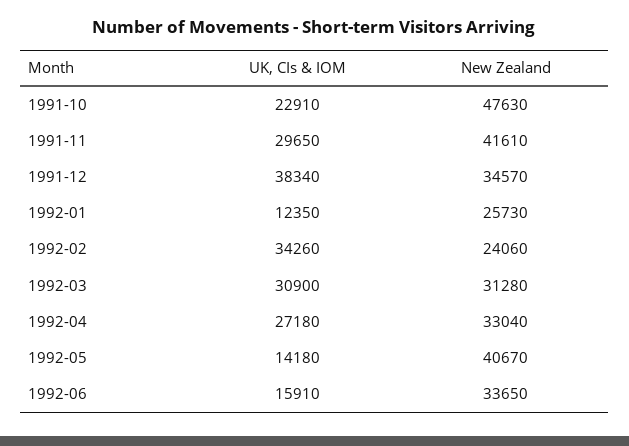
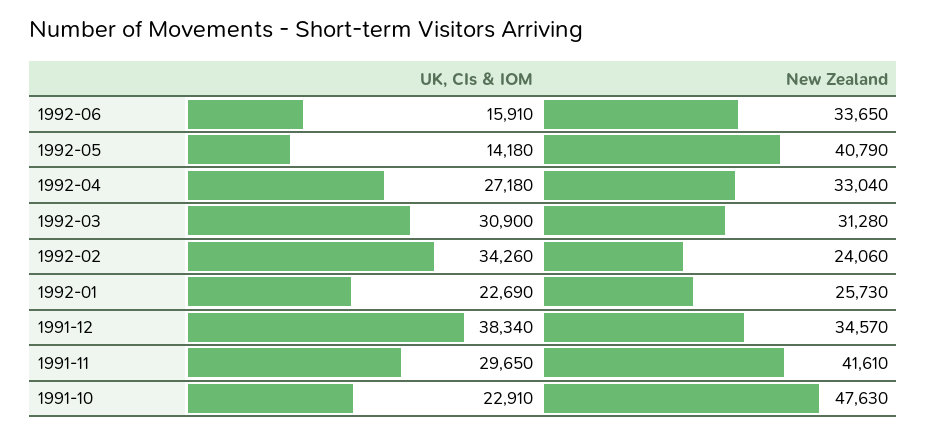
UK, CIs & IOM, 1992-01: 12350 -> 22690
New Zealand, 1992-05: 40670 -> 40790

